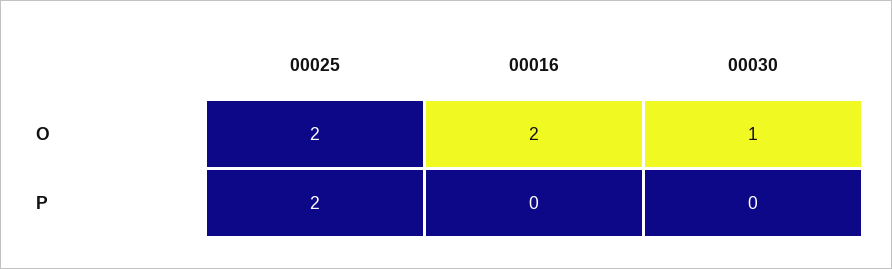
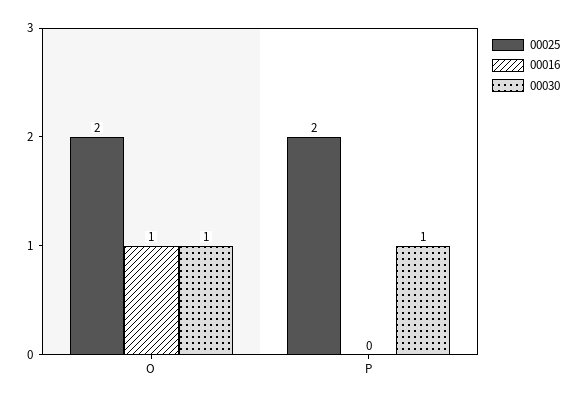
00016, O: 2 -> 1
00030, P: 0 -> 1

